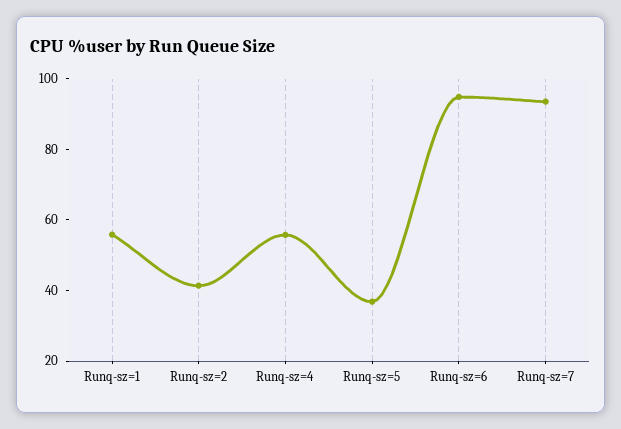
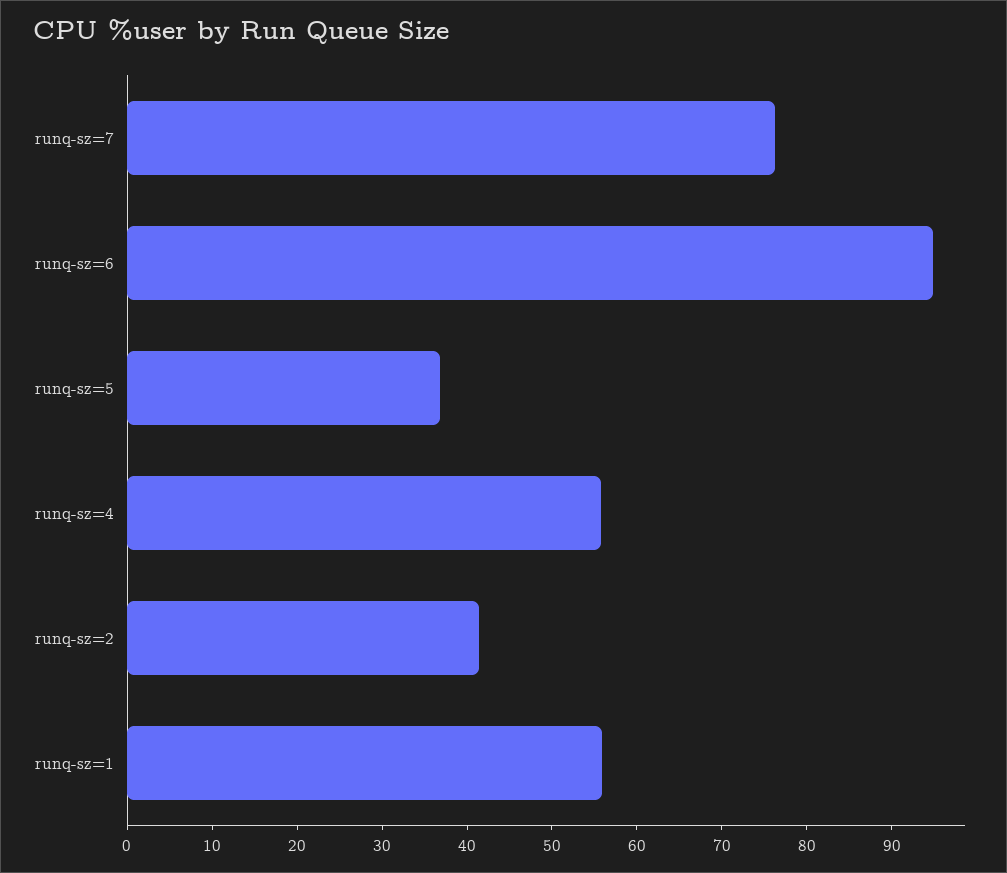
Runq-sz=7: 95 -> 76

